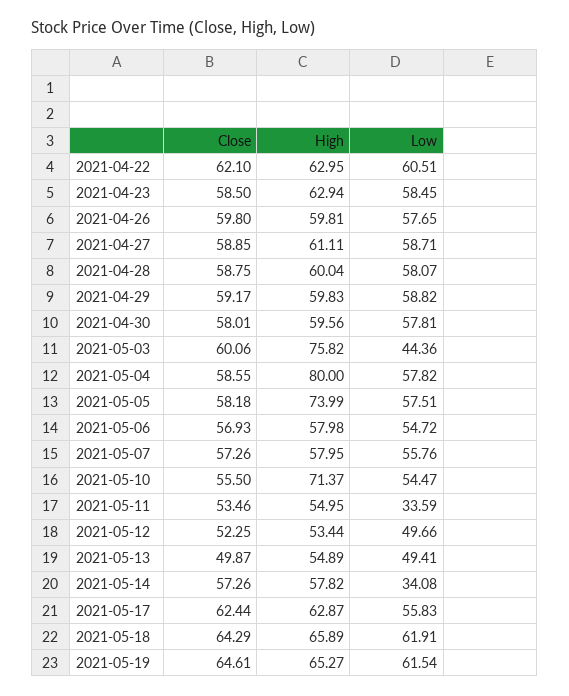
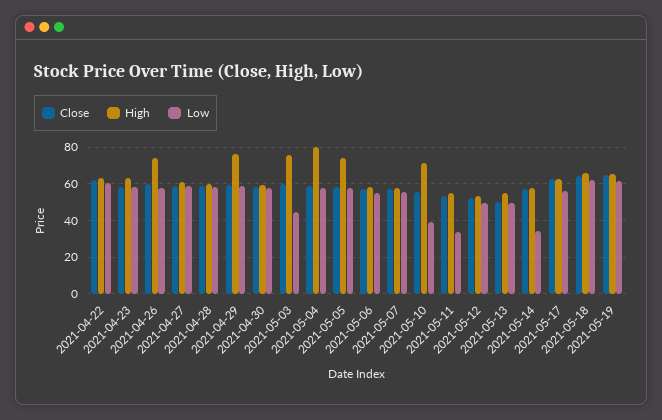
High, 2021-04-26: 59.81 -> 75
High, 2021-04-29: 59.83 -> 75
Low, 2021-05-10: 54.47 -> 40

